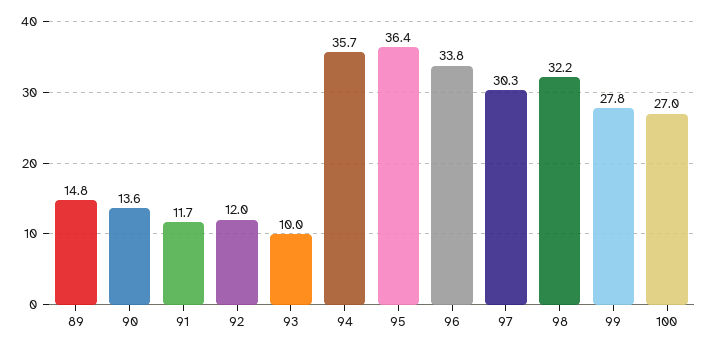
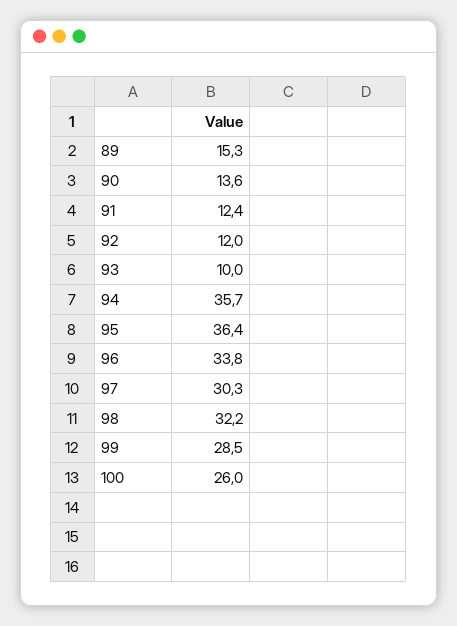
89: 14.8 -> 15.3
91: 11.7 -> 12.4
99: 27.8 -> 28.5
100: 27 -> 26

